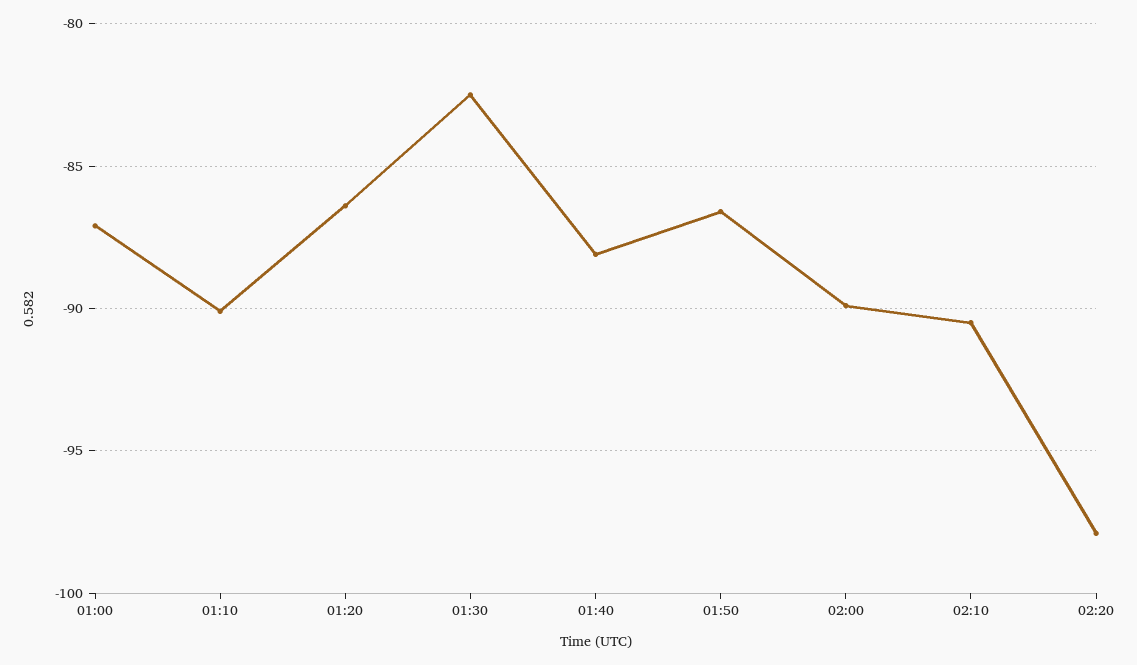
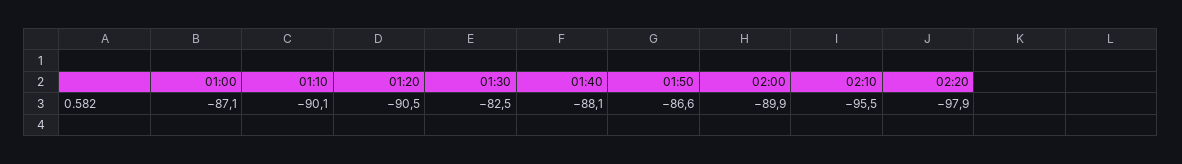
01:20: -86.5 -> -90.5
02:10: -90.5 -> -95.5

